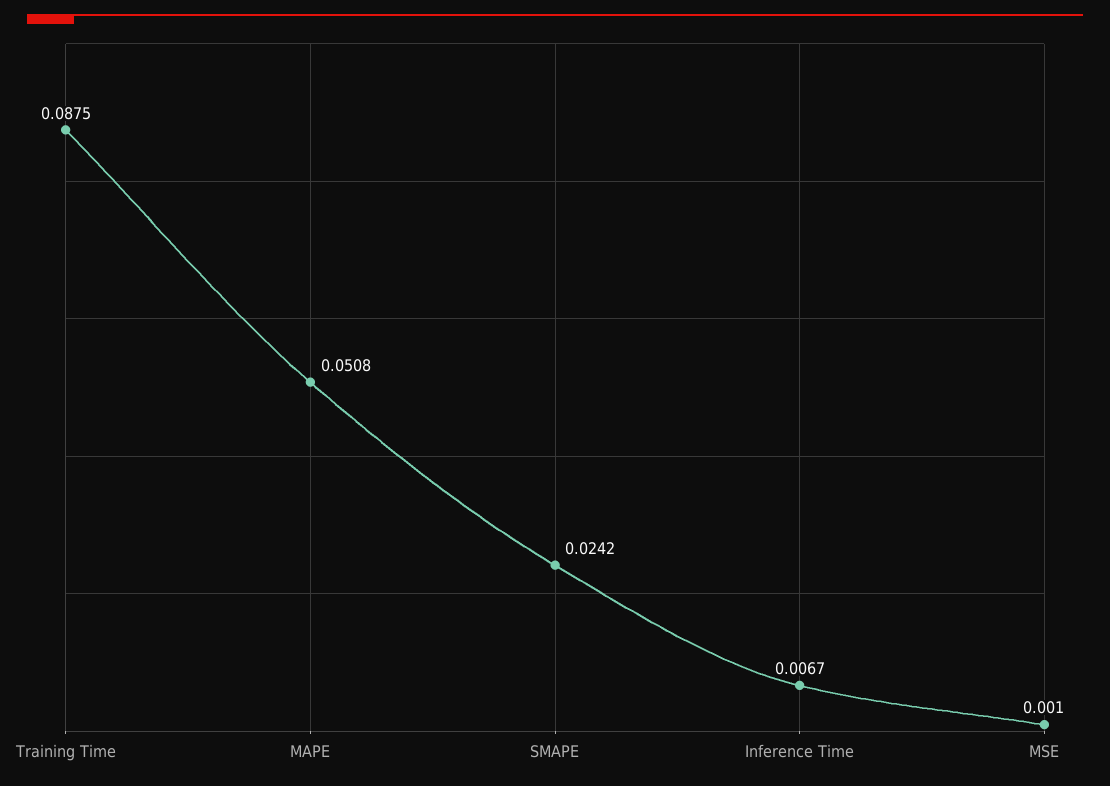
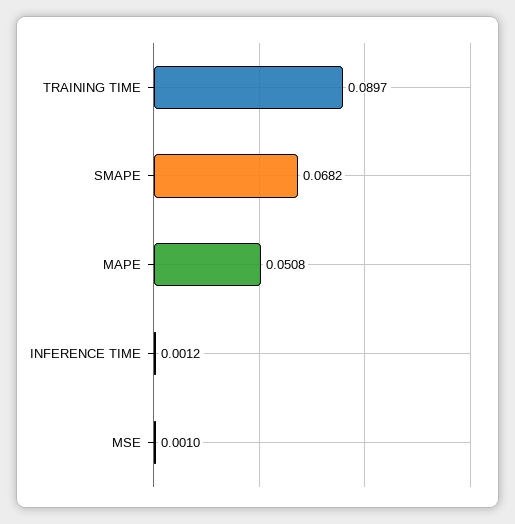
Training Time: 0.0875 -> 0.0897
SMAPE: 0.0242 -> 0.0682
Inference Time: 0.0067 -> 0.0012

